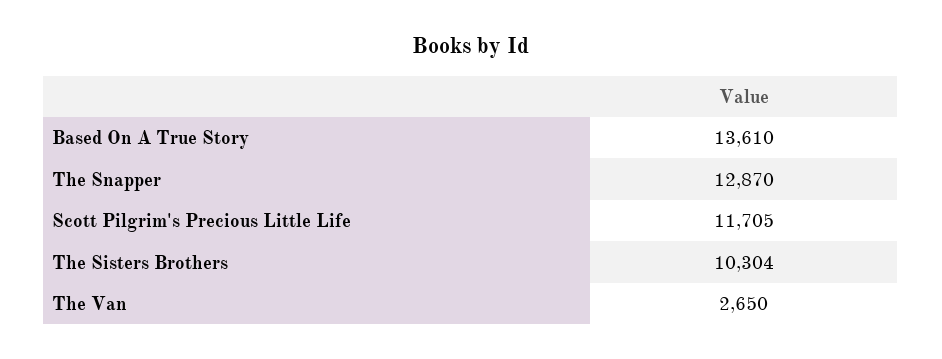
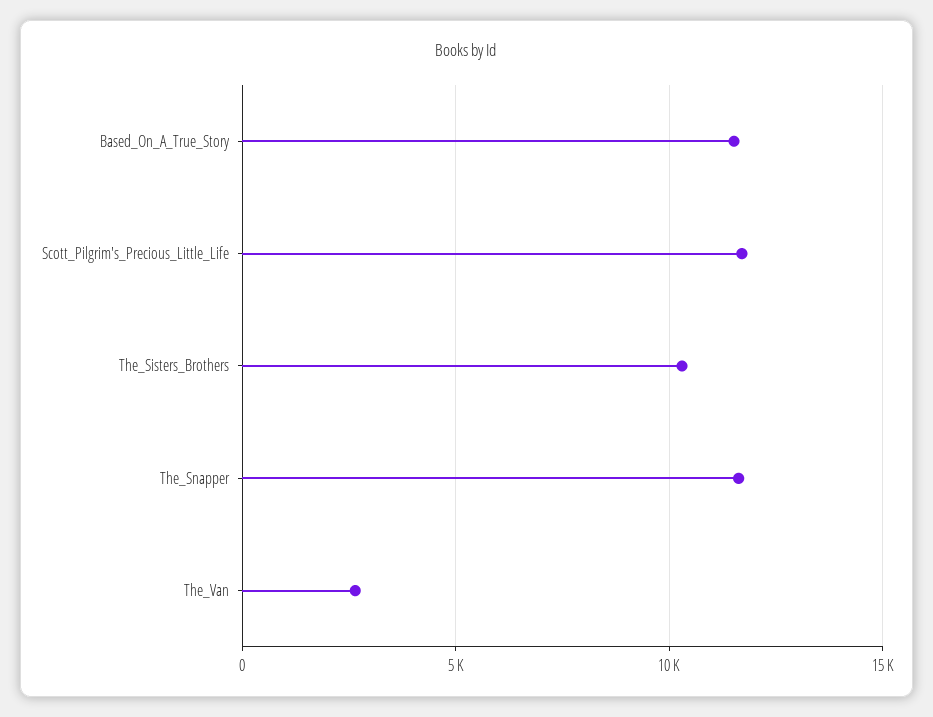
Based On A True Story: 13610 -> 11500
The Snapper: 12870 -> 11500

